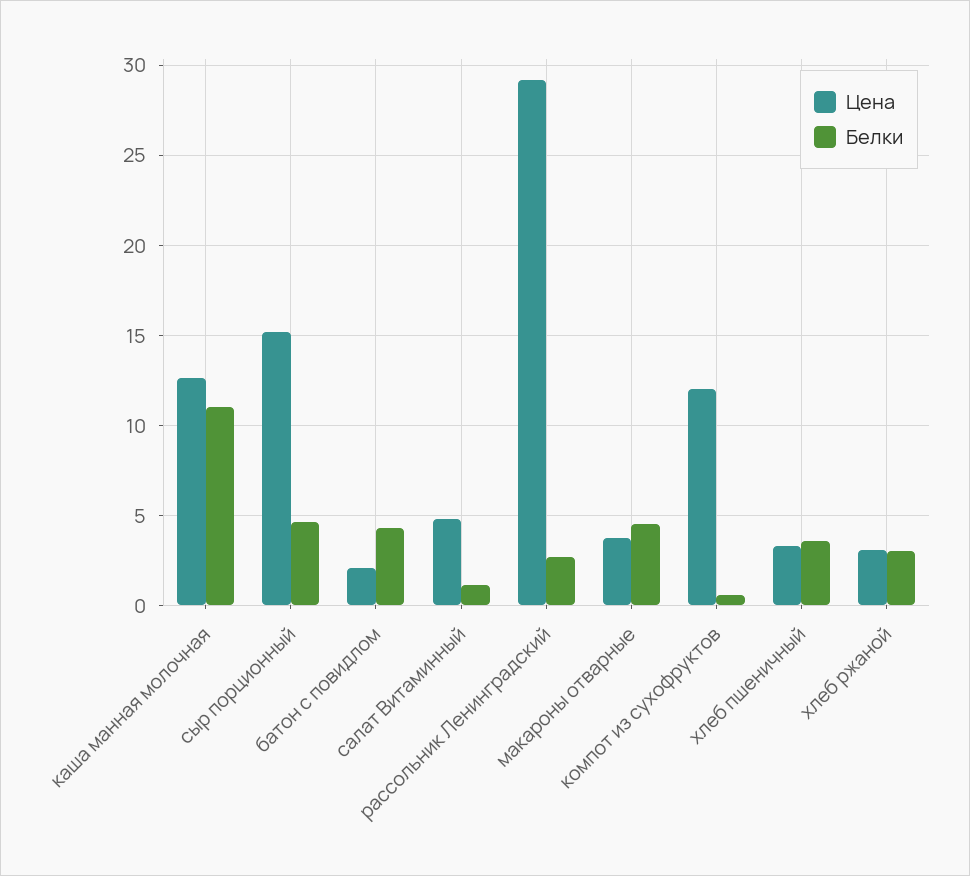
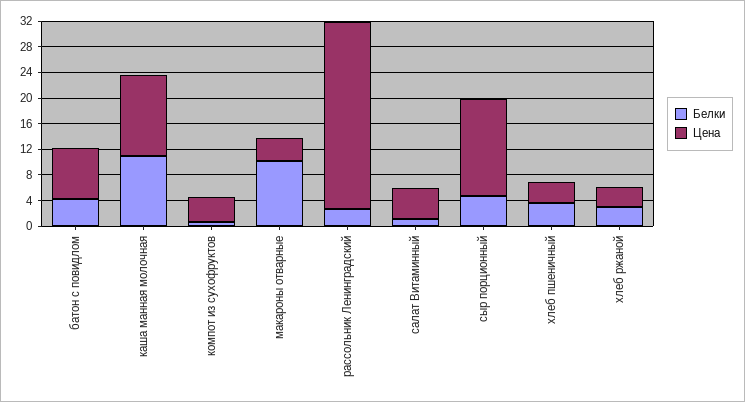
Цена, батон с повидлом: 2 -> 8
Белки, макароны отварные: 4.5 -> 10
Цена, компот из сухофруктов: 12 -> 4

